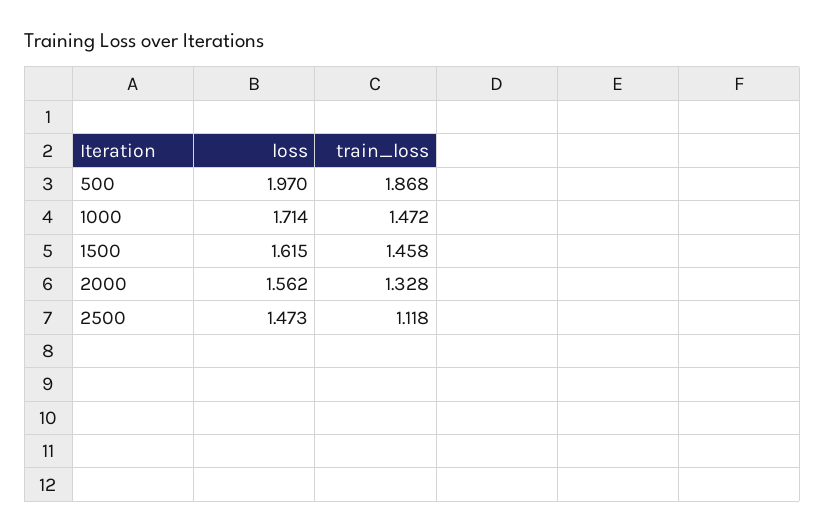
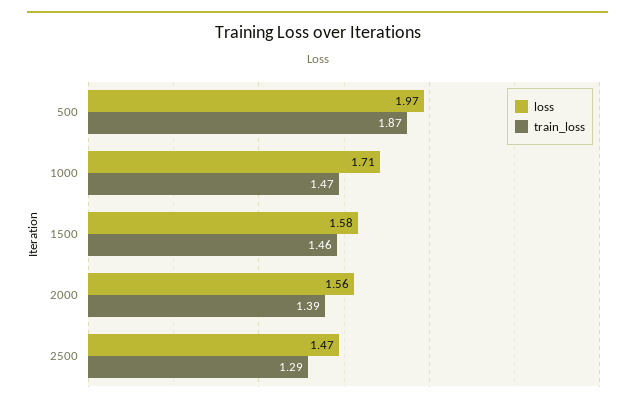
loss, 1500: 1.615 -> 1.58
train_loss, 2000: 1.328 -> 1.39
train_loss, 2500: 1.118 -> 1.29

